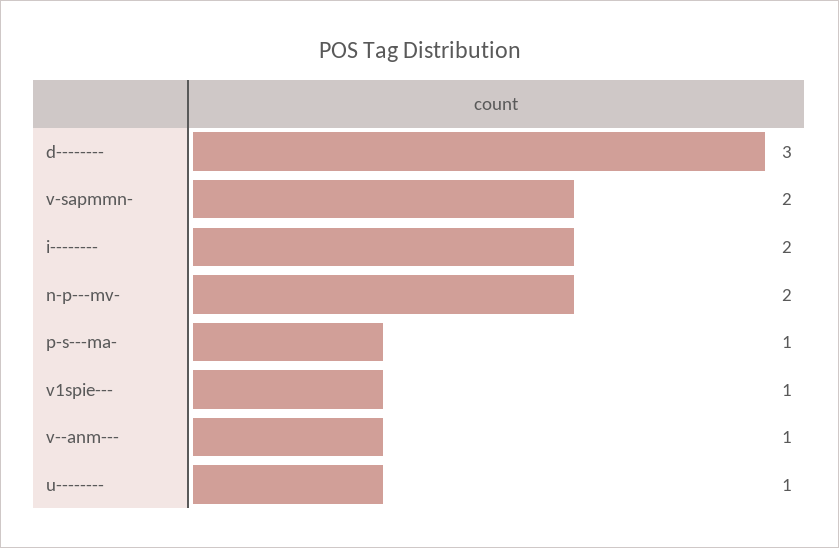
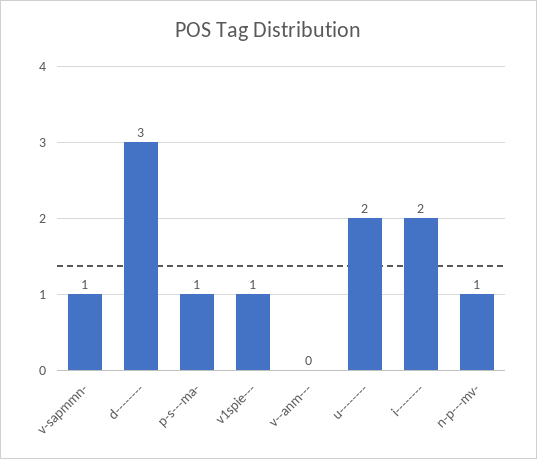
v-sapmmn-: 2 -> 1
n-p---mv-: 2 -> 1
v--anm---: 1 -> 0
u--------: 1 -> 2

